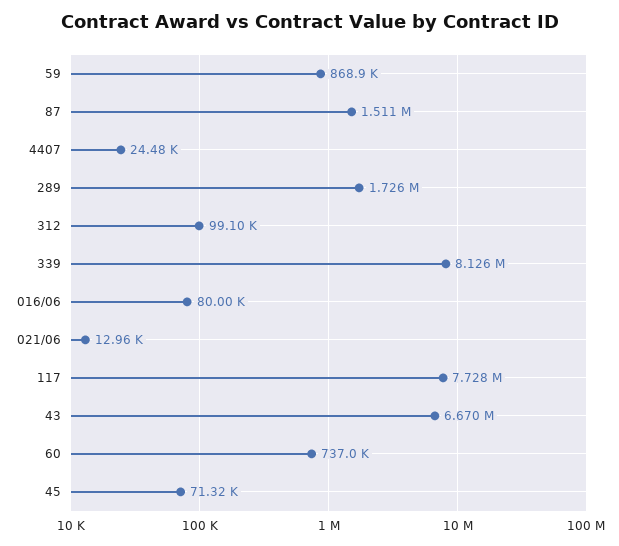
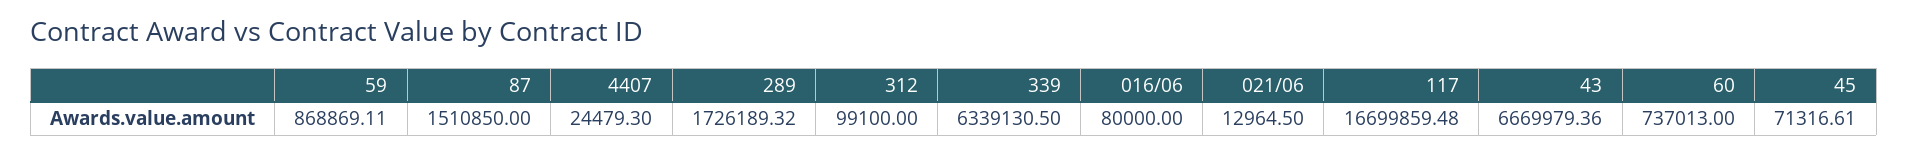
339: 8126000 -> 6339130.5
117: 7728000 -> 16699859.48

